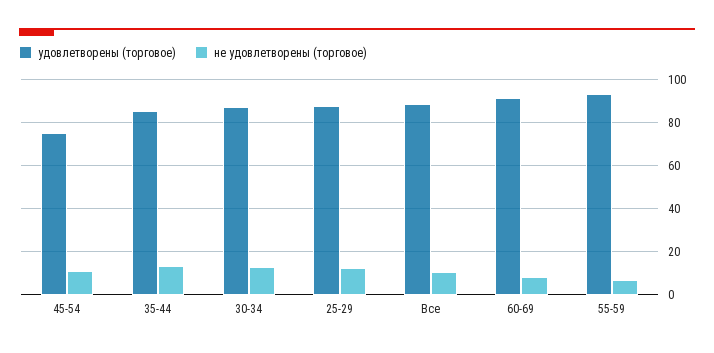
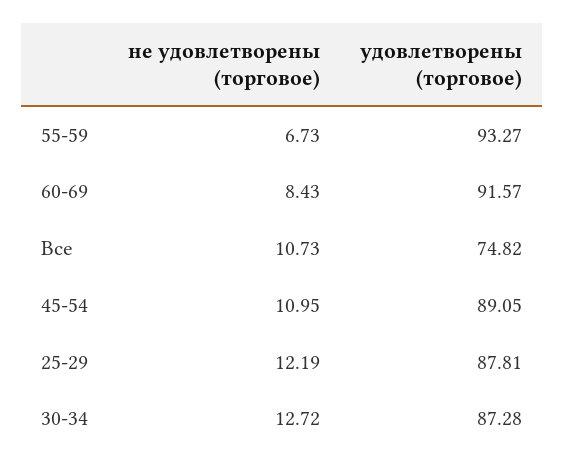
удовлетворены (торговое), 45-54: 75 -> 89.05
удовлетворены (торговое), 35-44: 85 -> none
не удовлетворены (торговое), 35-44: 15 -> none
удовлетворены (торговое), Все: 90 -> 74.82

